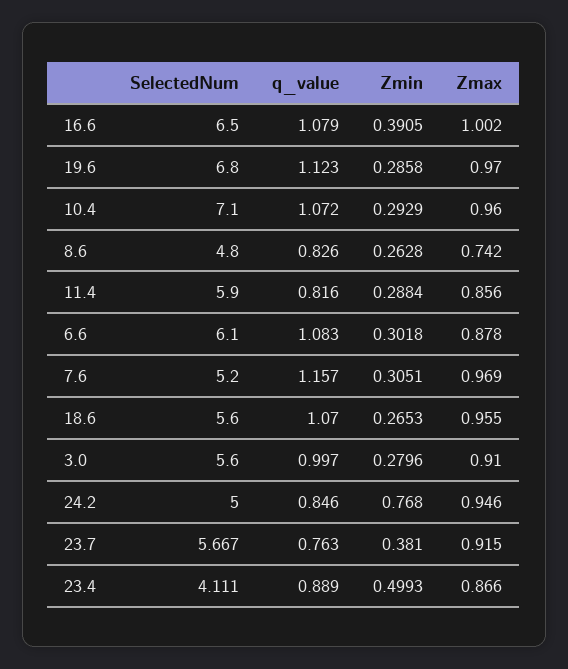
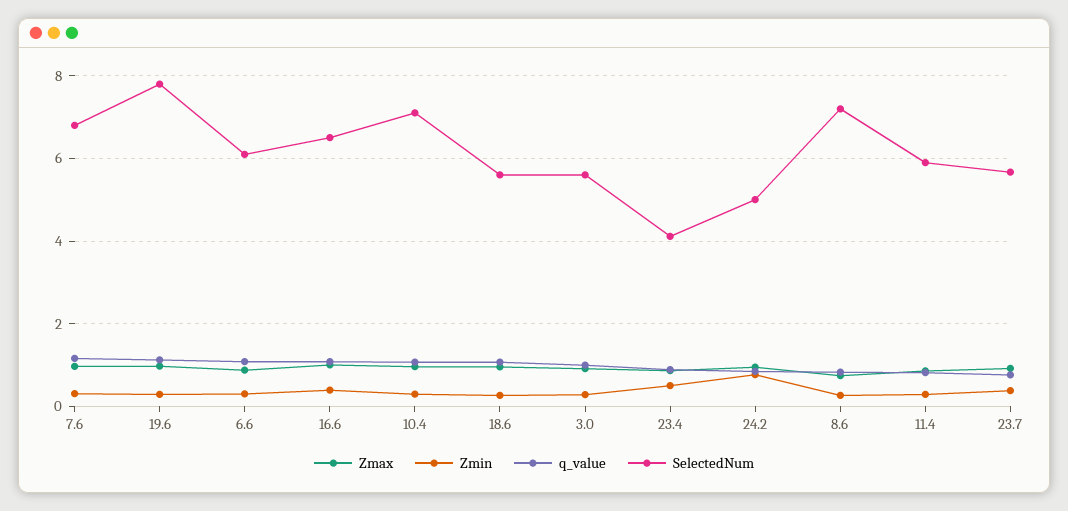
SelectedNum, 19.6: 6.8 -> 7.8
SelectedNum, 8.6: 4.8 -> 7.2
SelectedNum, 7.6: 5.2 -> 6.8

